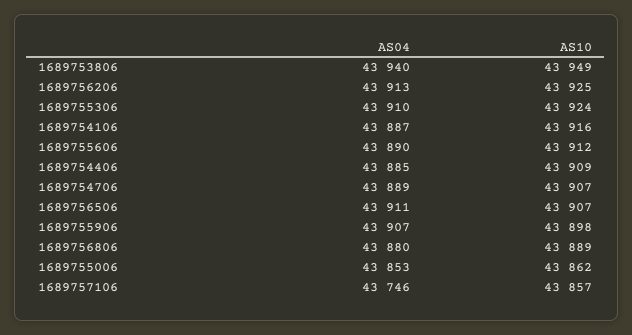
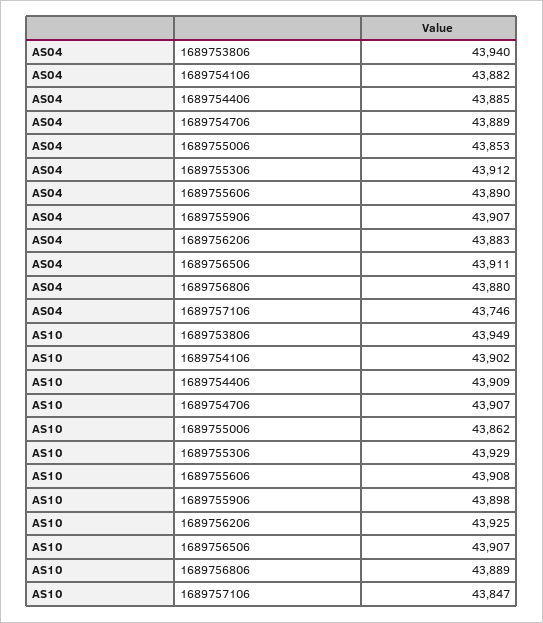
AS04, 1689756206: 43913 -> 43883
AS04, 1689755306: 43910 -> 43912
AS10, 1689755306: 43924 -> 43929
AS04, 1689754106: 43887 -> 43882
AS10, 1689754106: 43916 -> 43902
AS10, 1689755606: 43912 -> 43908
AS10, 1689757106: 43857 -> 43847

